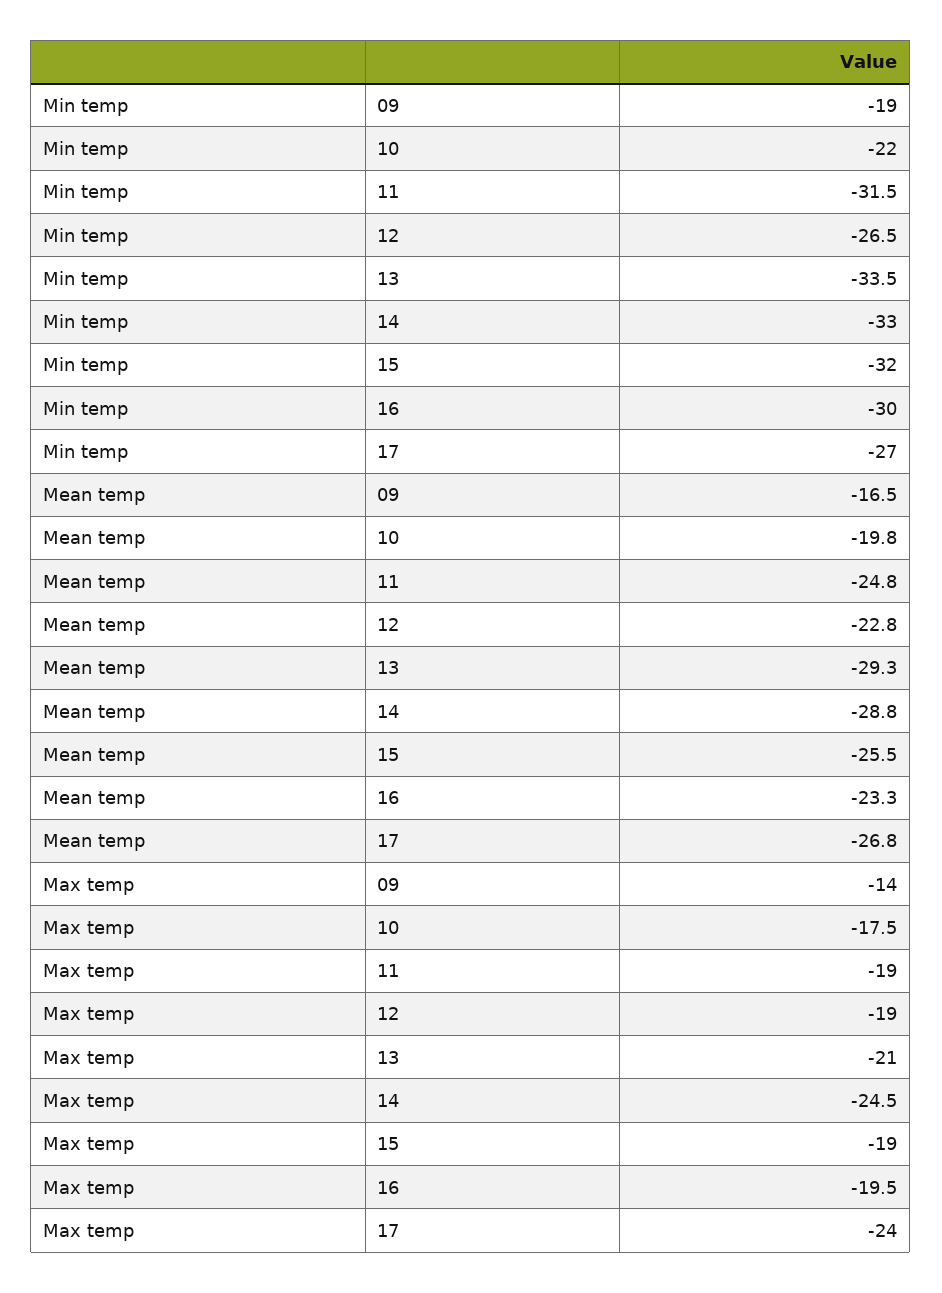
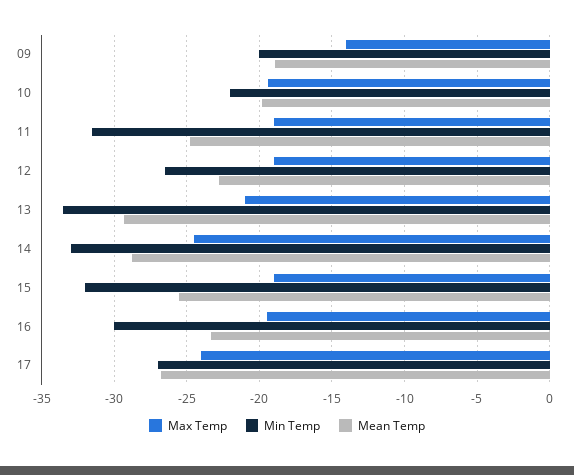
Min temp, 09: -19 -> -20
Mean temp, 09: -16.5 -> -19
Max temp, 10: -17.5 -> -19.5

